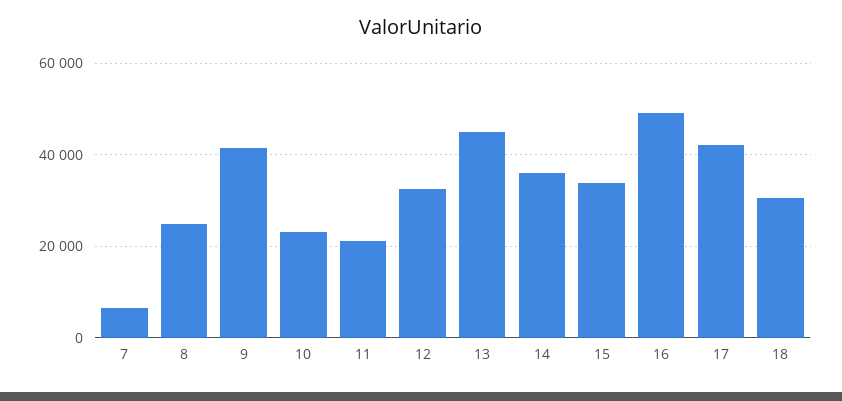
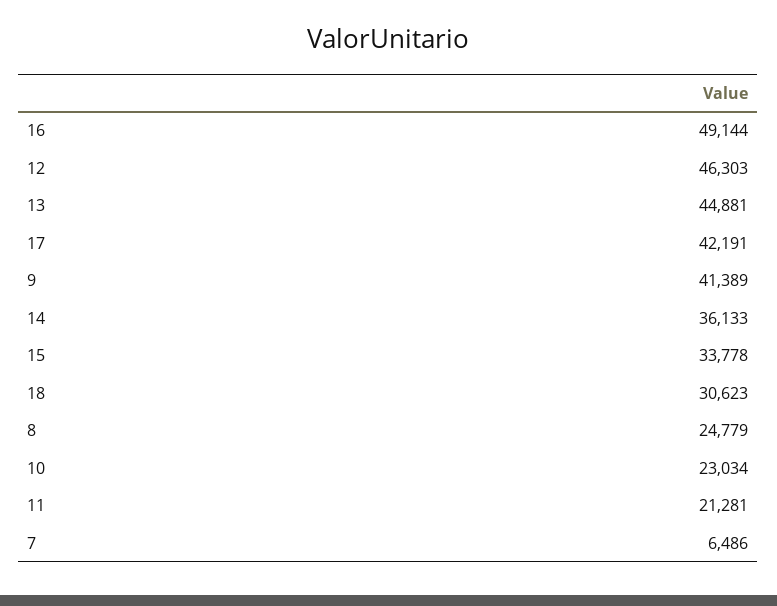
12: 32000 -> 46303

